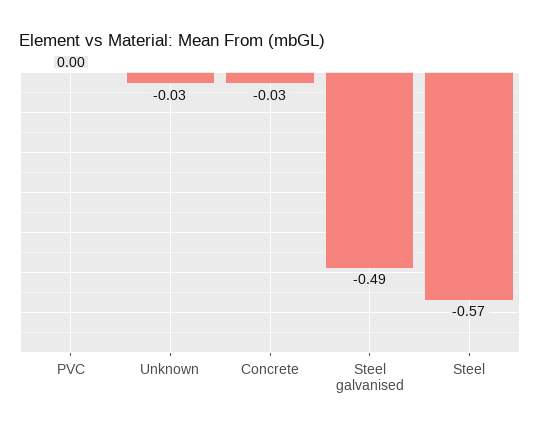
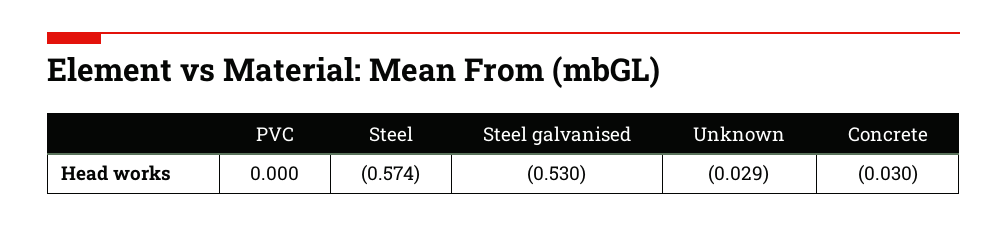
Steel galvanised: -0.49 -> -0.53

